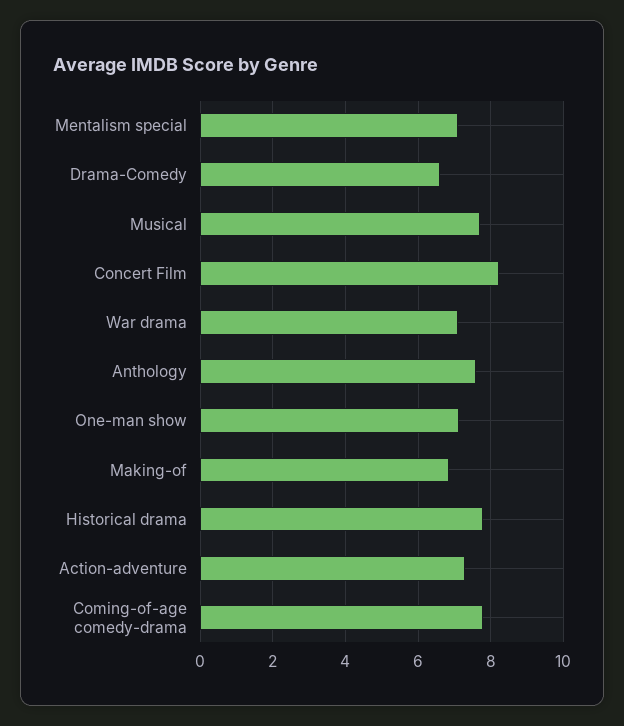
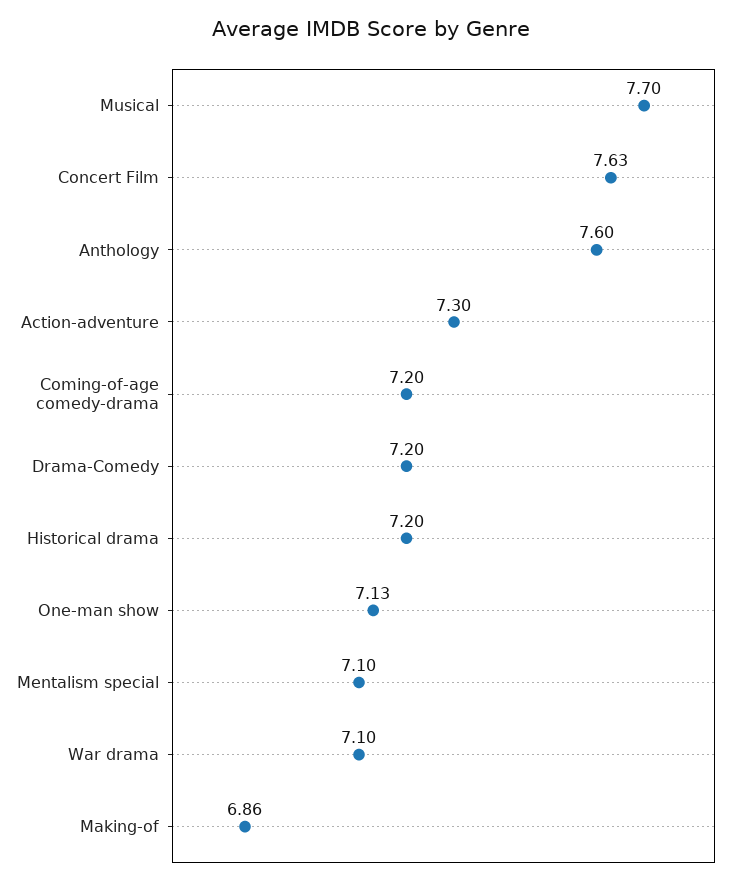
Drama-Comedy: 6.6 -> 7.2
Concert Film: 8.2 -> 7.63
Historical drama: 7.8 -> 7.2
Coming-of-age comedy-drama: 7.8 -> 7.2

